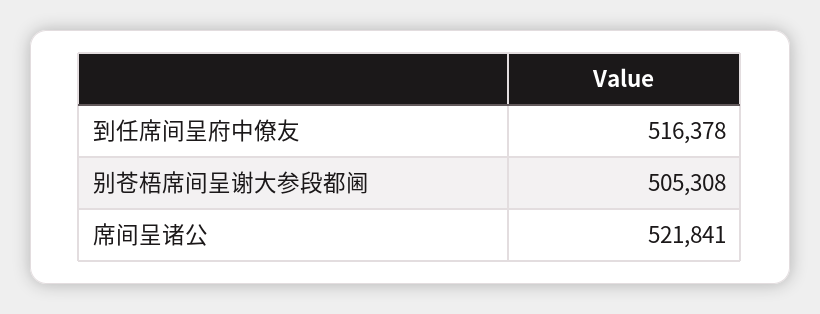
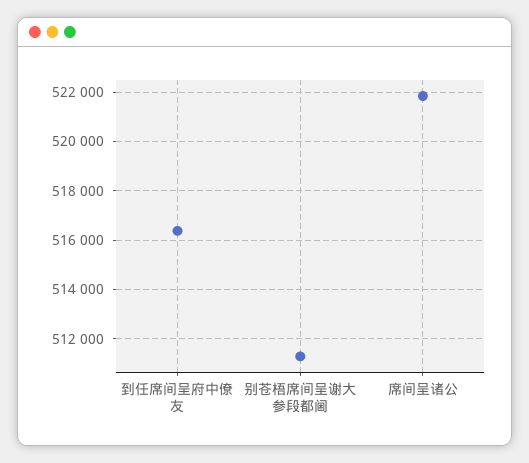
别苍梧席间呈谢大参段都阃: 505308 -> 511250

